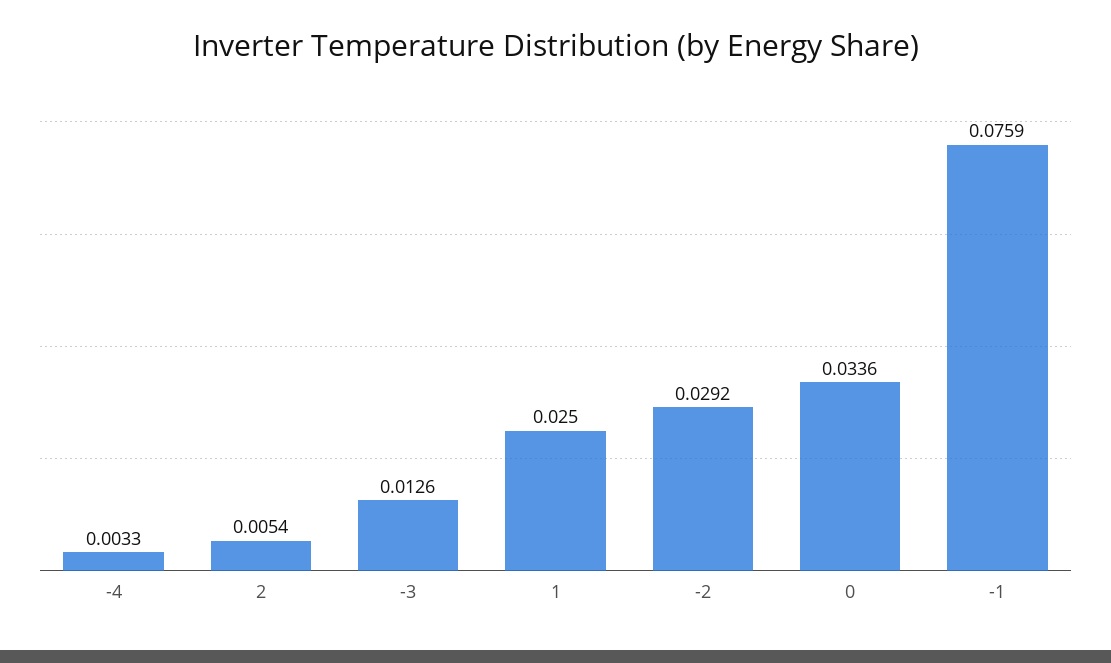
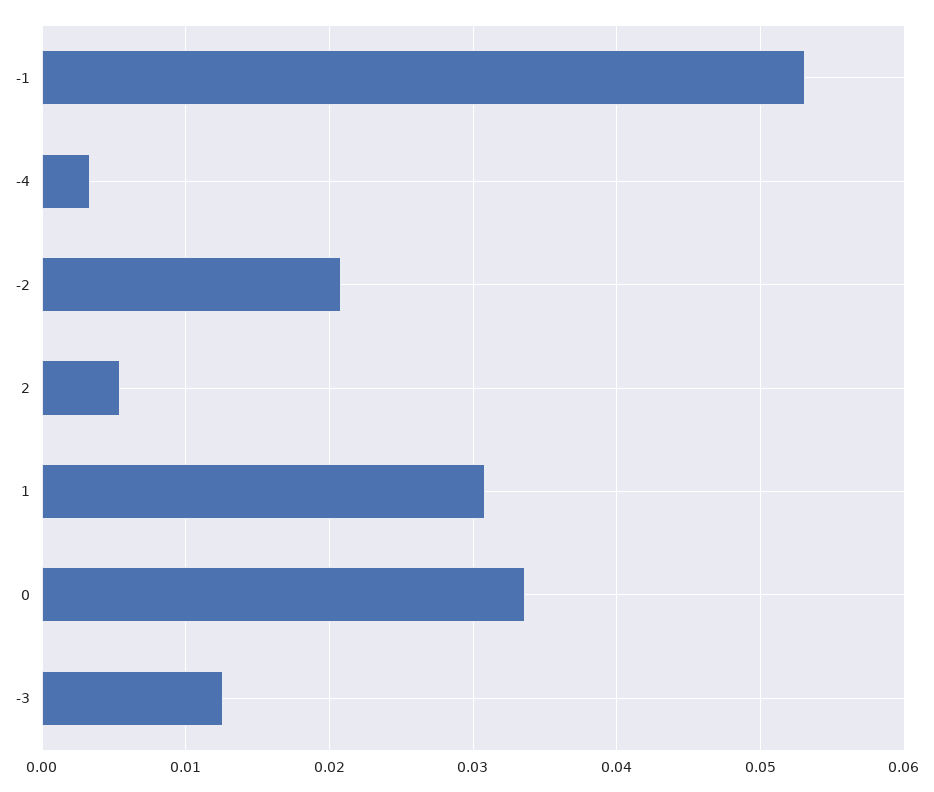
1: 0.025 -> 0.031
-2: 0.0292 -> 0.021
-1: 0.0759 -> 0.053

